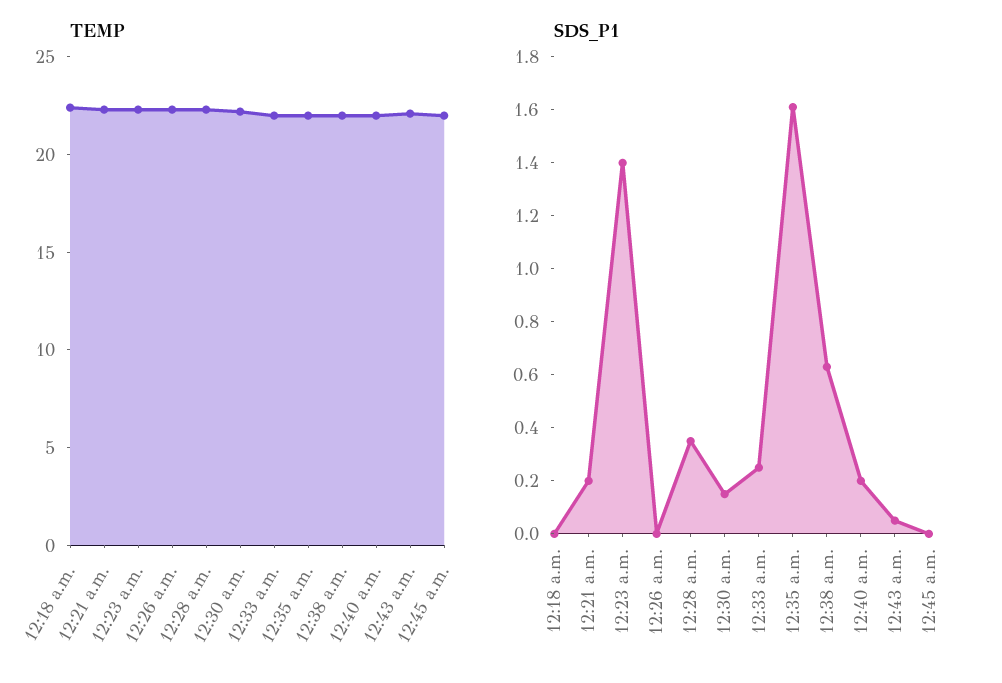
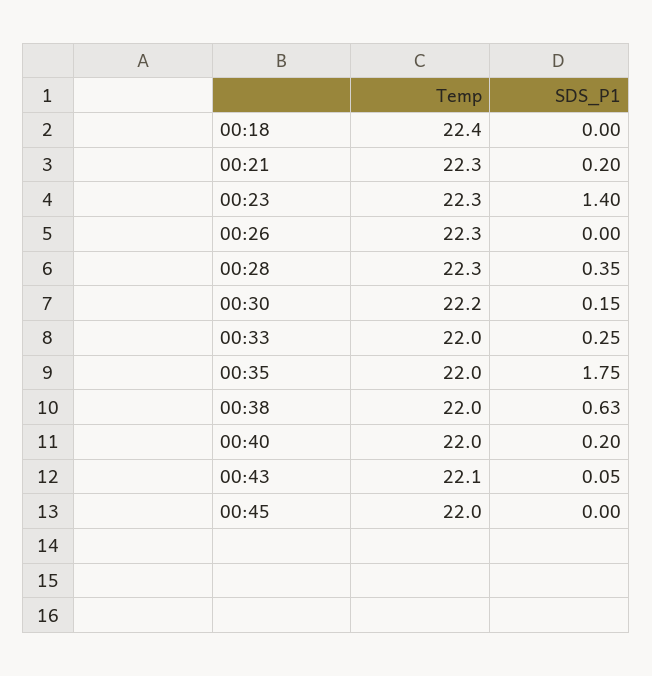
SDS_P1, 12:35 a.m.: 1.6 -> 1.75

